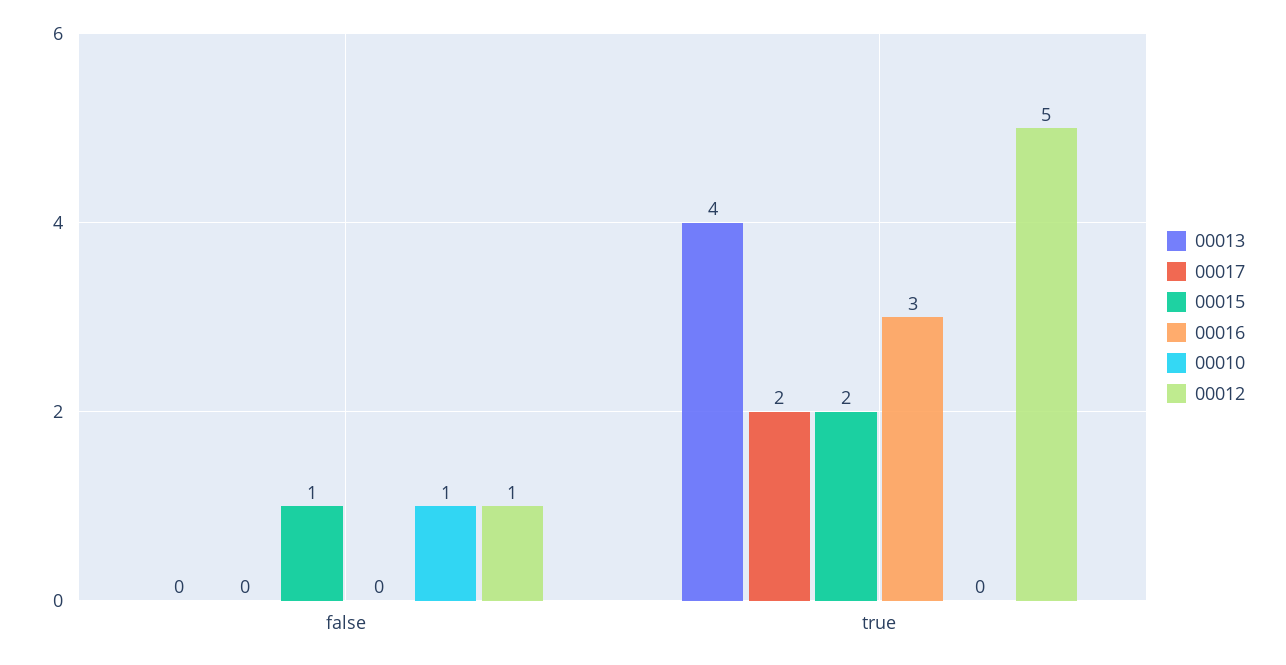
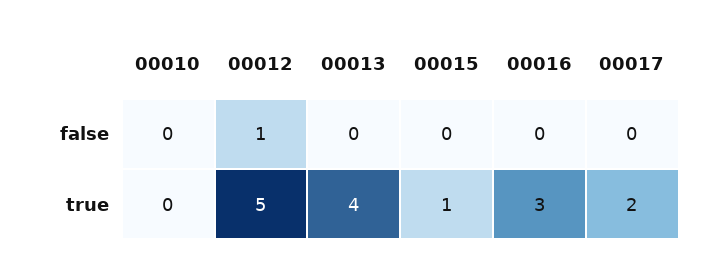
00015, false: 1 -> 0
00010, false: 1 -> 0
00015, true: 2 -> 1

